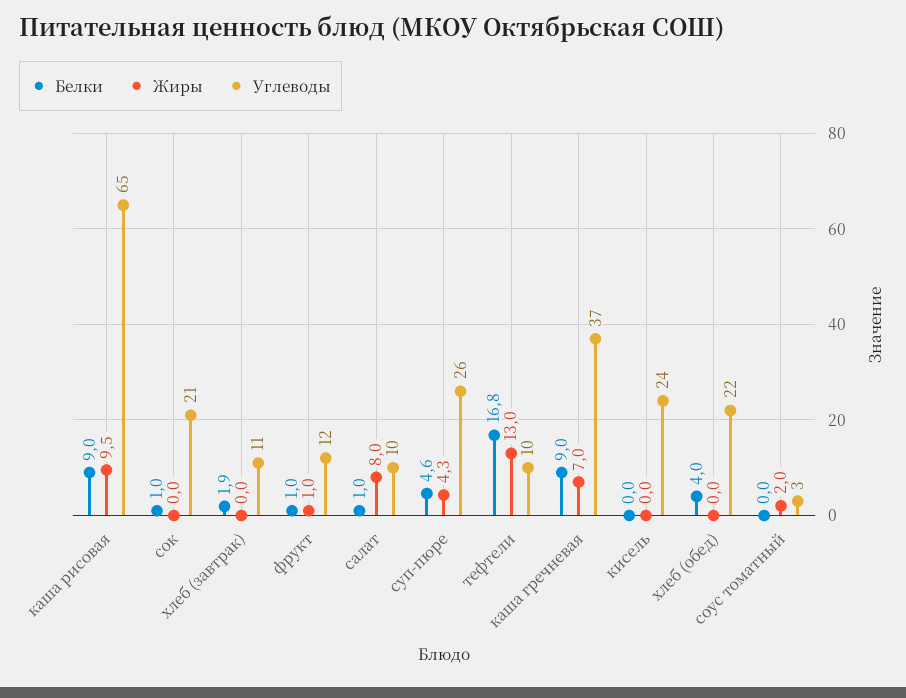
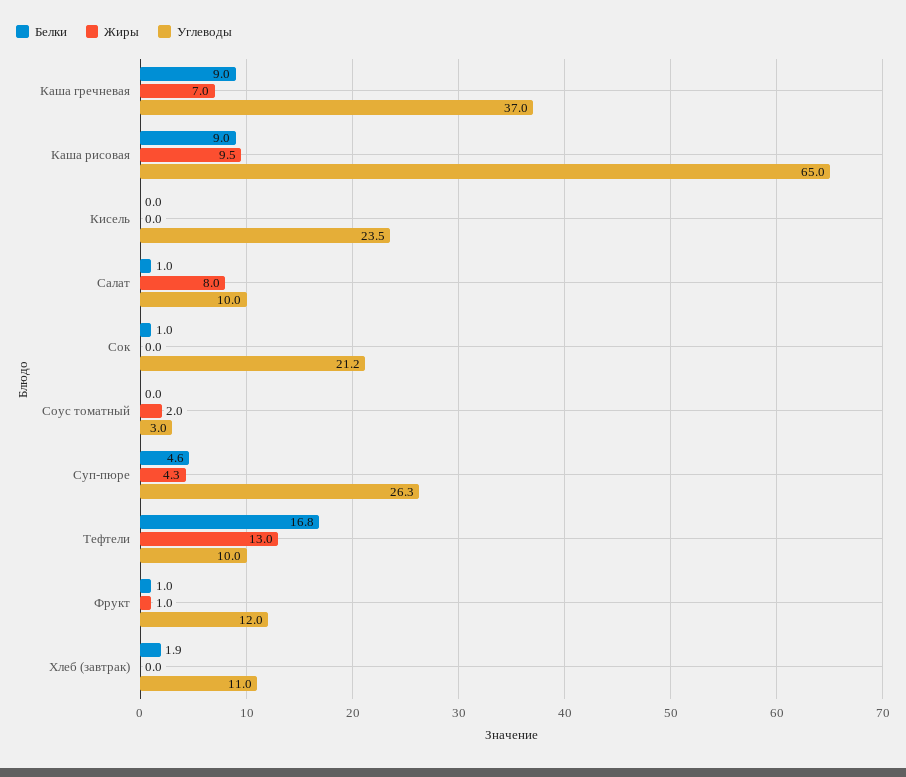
Белки, хлеб (обед): 4 -> none
Жиры, хлеб (обед): 0 -> none
Углеводы, хлеб (обед): 22 -> none

